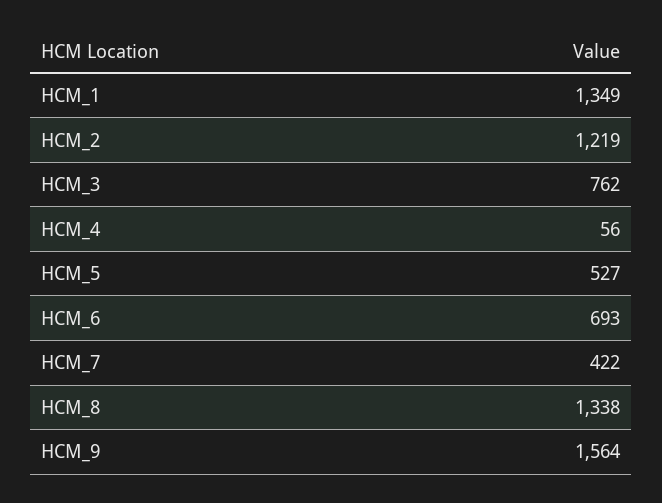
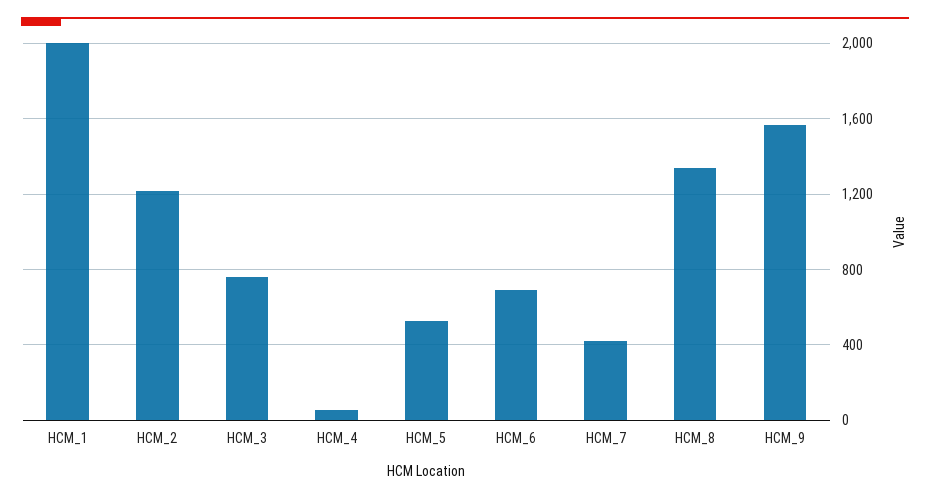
HCM_1: 1349 -> 2000

